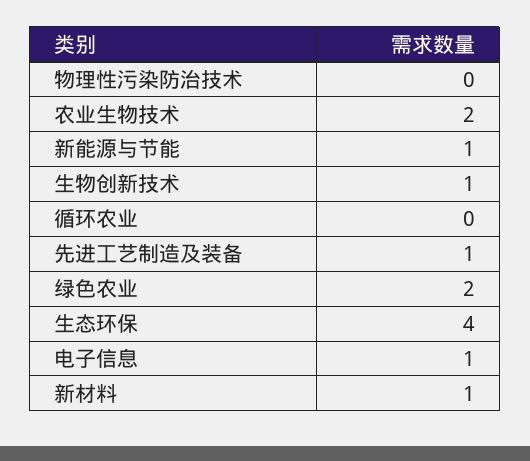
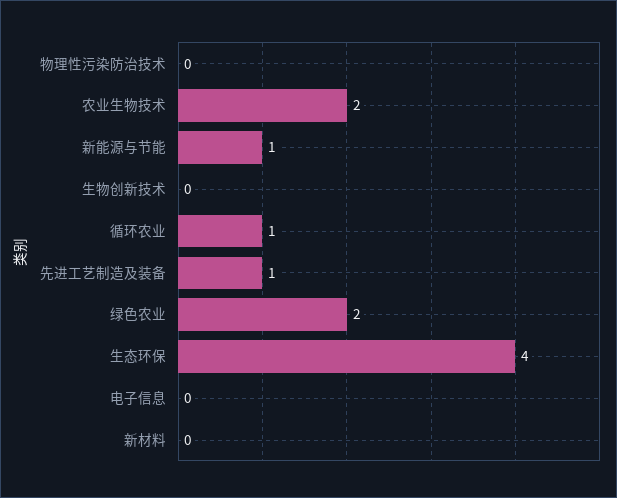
生物创新技术: 1 -> 0
循环农业: 0 -> 1
电子信息: 1 -> 0
新材料: 1 -> 0

